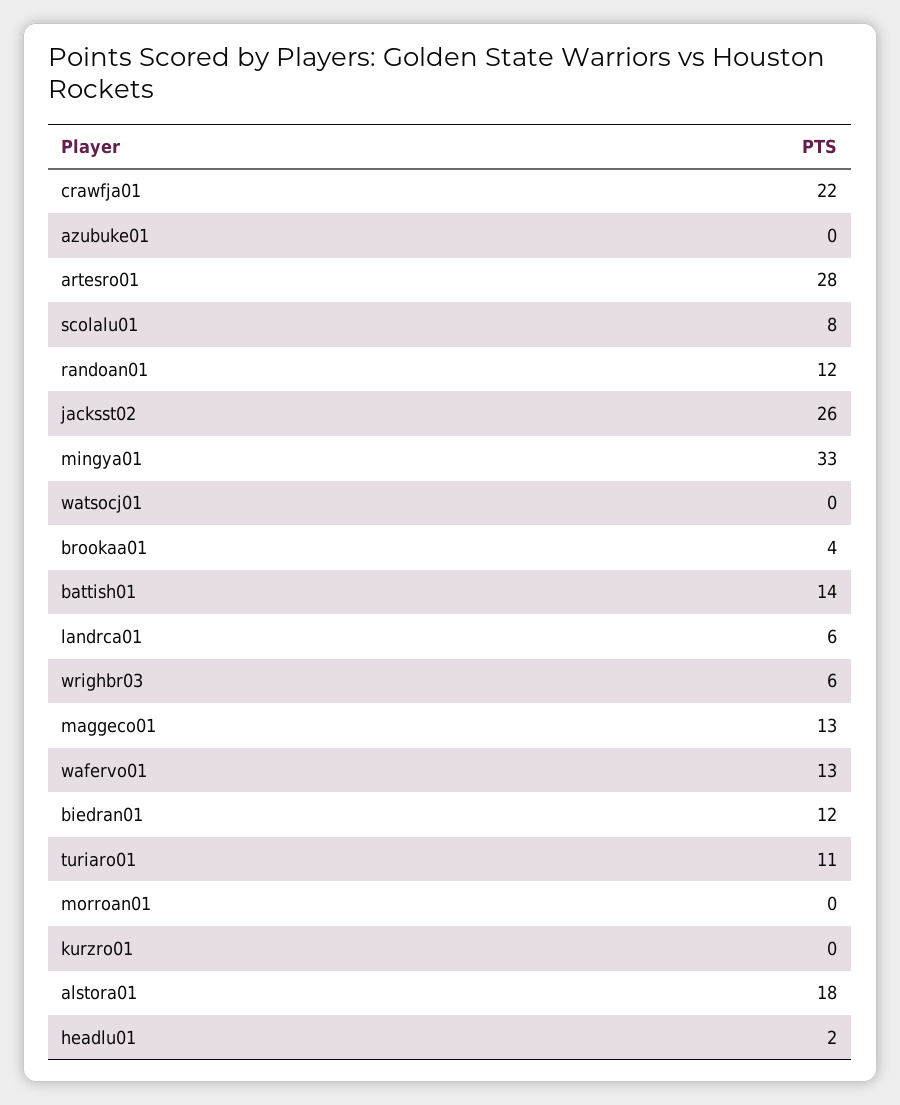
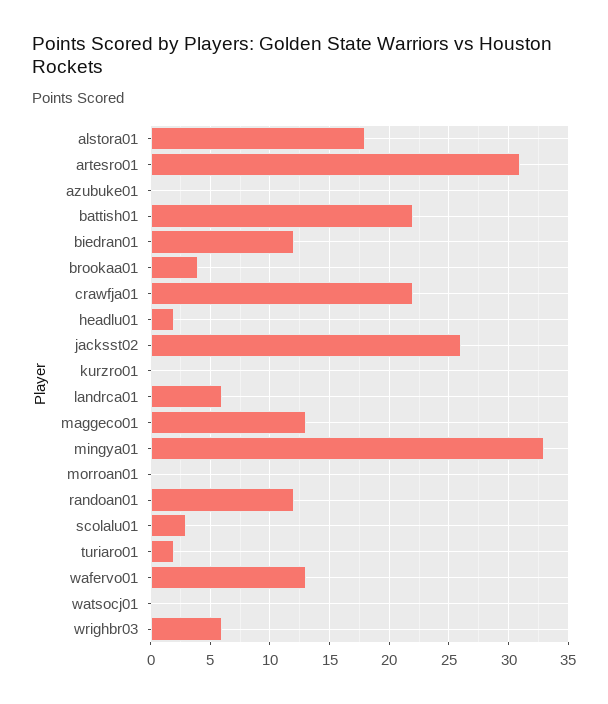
artesro01: 28 -> 31
scolalu01: 8 -> 3
battish01: 14 -> 22
turiaro01: 11 -> 2

